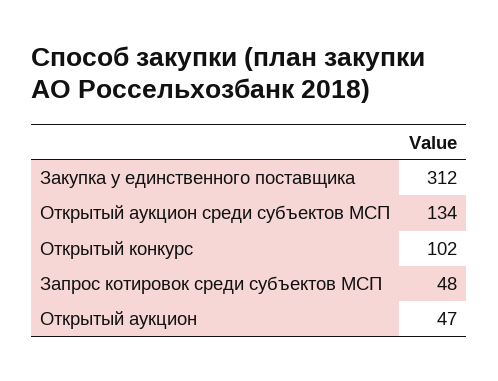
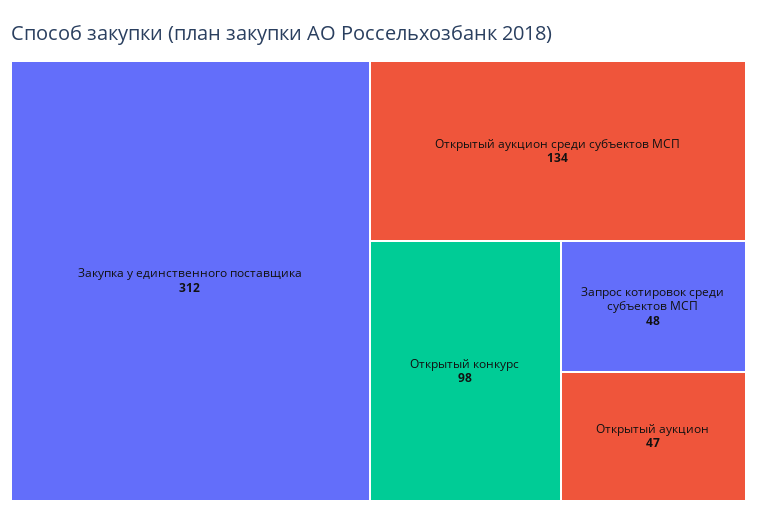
Открытый конкурс: 102 -> 98

